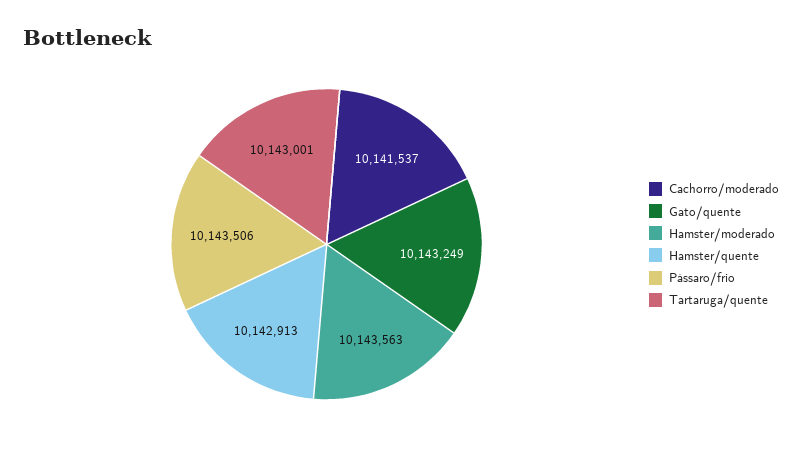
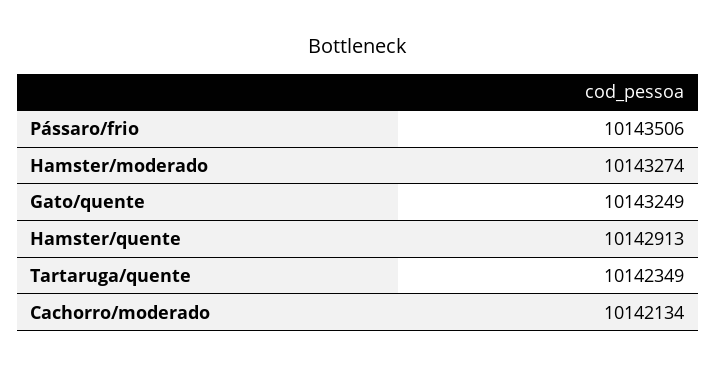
Cachorro/moderado: 10141537 -> 10142134
Hamster/moderado: 10143563 -> 10143274
Tartaruga/quente: 10143001 -> 10142349

